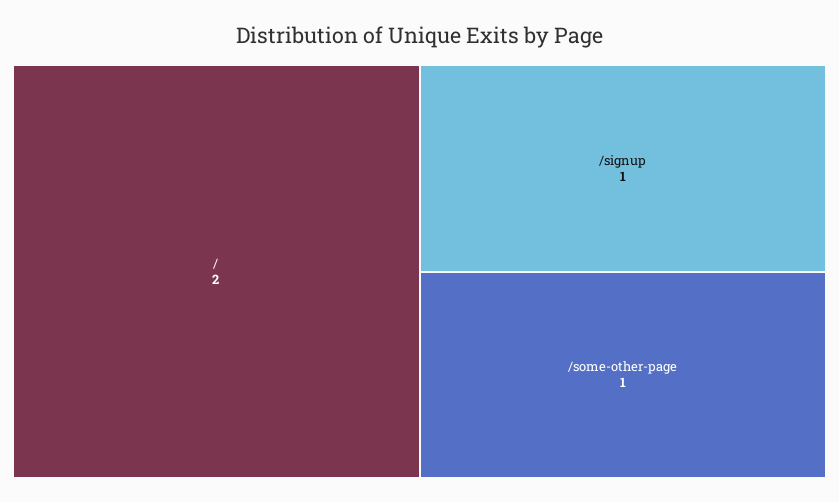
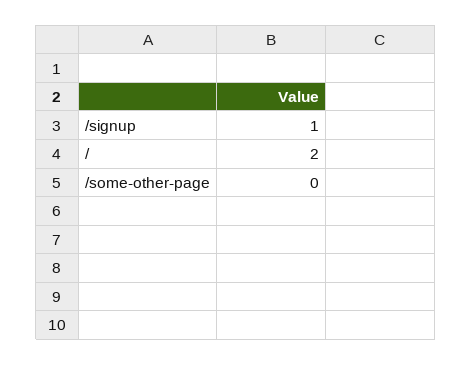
/some-other-page: 1 -> 0

